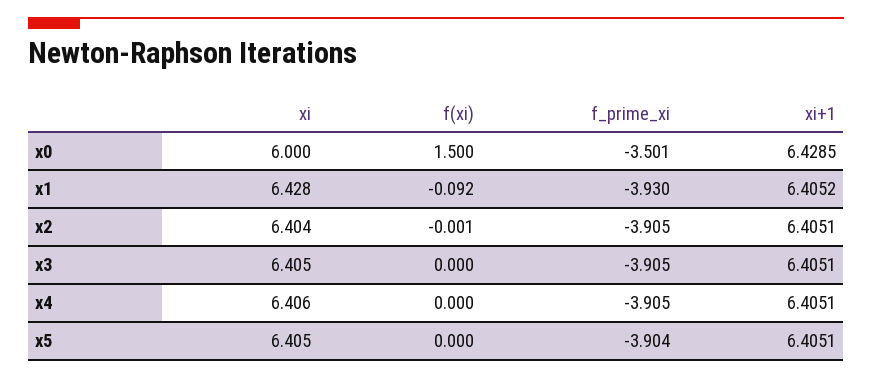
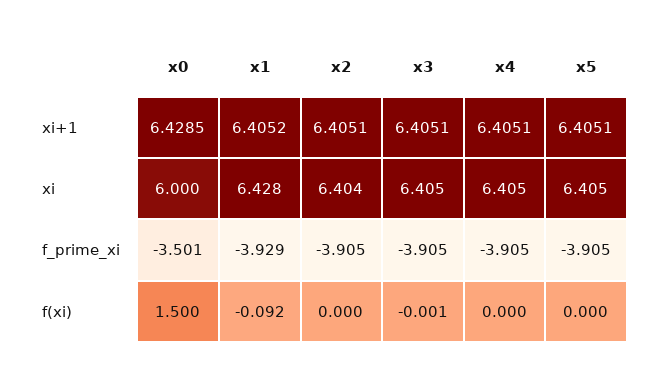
f_prime_xi, x1: -3.93 -> -3.929
f(xi), x2: -0.001 -> 0
f(xi), x3: 0 -> -0.001
xi, x4: 6.406 -> 6.405
f_prime_xi, x5: -3.904 -> -3.905

